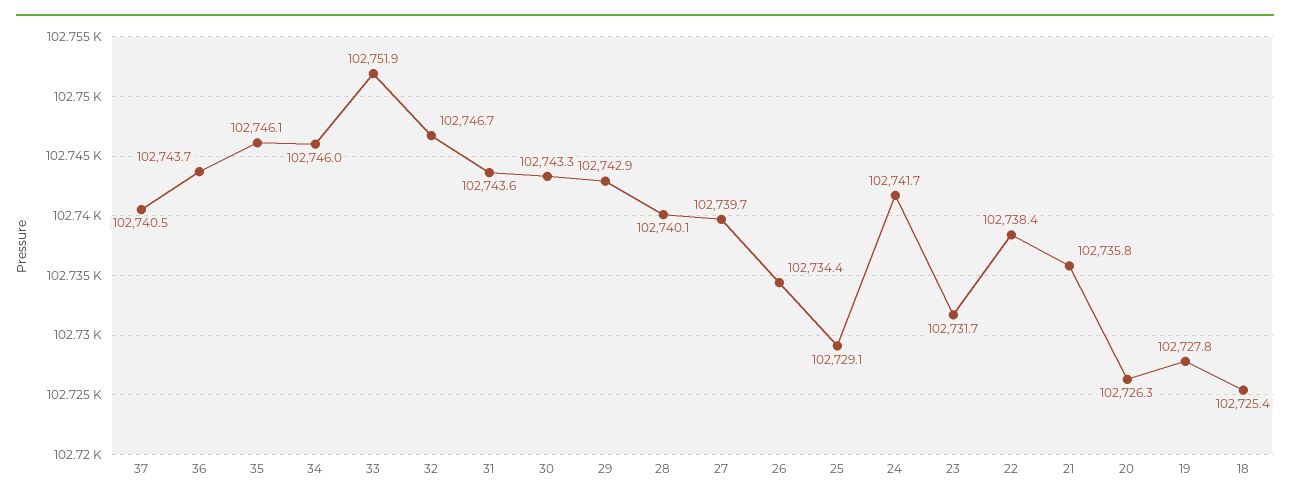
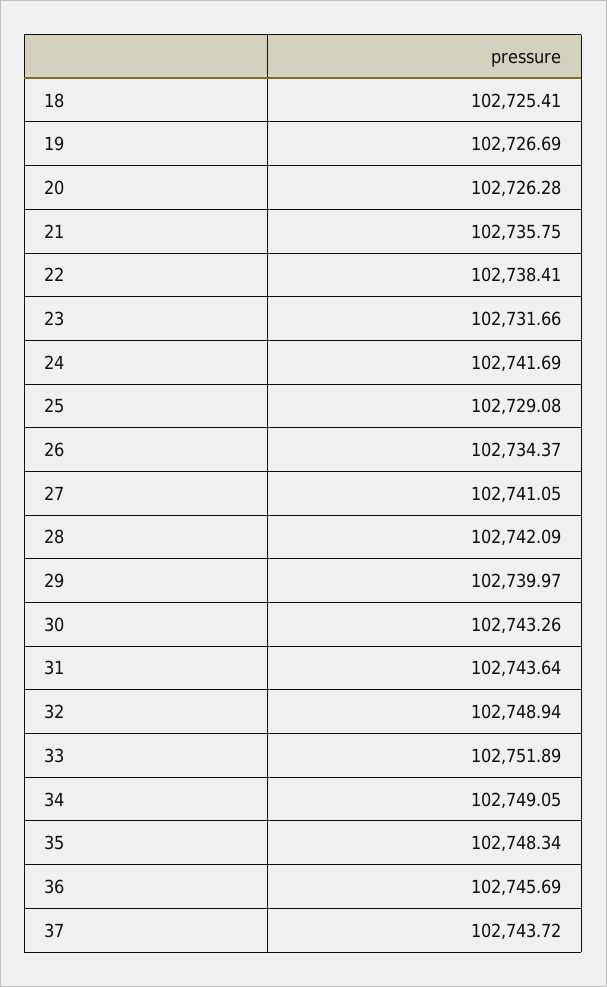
37: 102740.5 -> 102743.72
36: 102743.7 -> 102745.69
35: 102746.1 -> 102748.34
34: 102746 -> 102749.05
32: 102746.7 -> 102748.94
29: 102742.9 -> 102739.97
28: 102740.1 -> 102742.09
27: 102739.7 -> 102741.05
19: 102727.8 -> 102726.69

